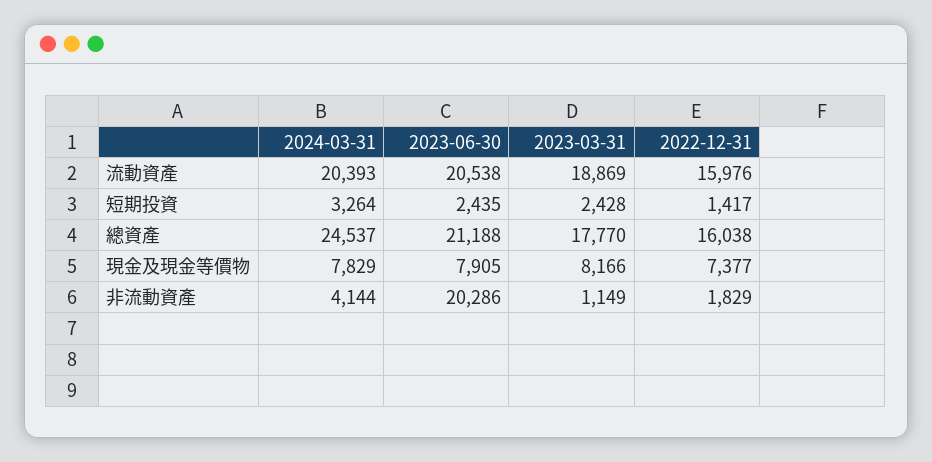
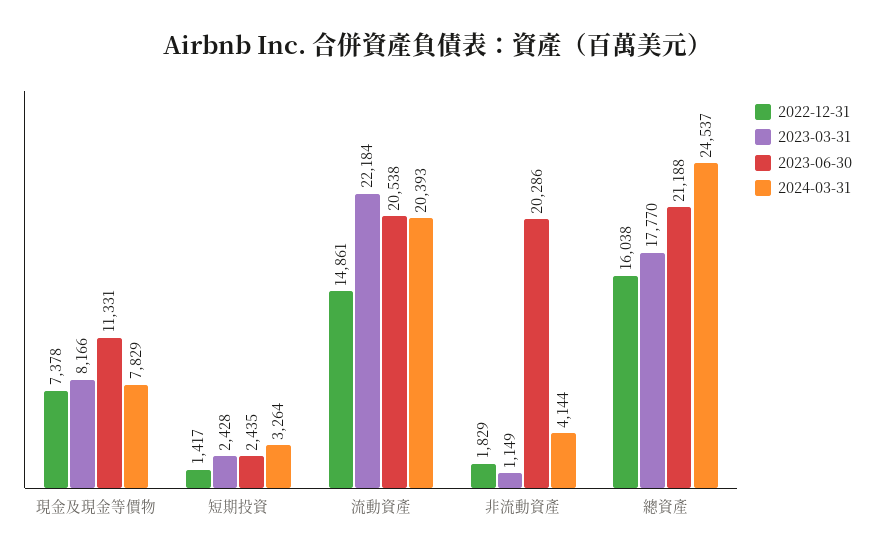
2023-03-31, 流動資產: 18869 -> 22184
2022-12-31, 流動資產: 15976 -> 14861
2023-06-30, 現金及現金等價物: 7905 -> 11331
2022-12-31, 現金及現金等價物: 7377 -> 7378

